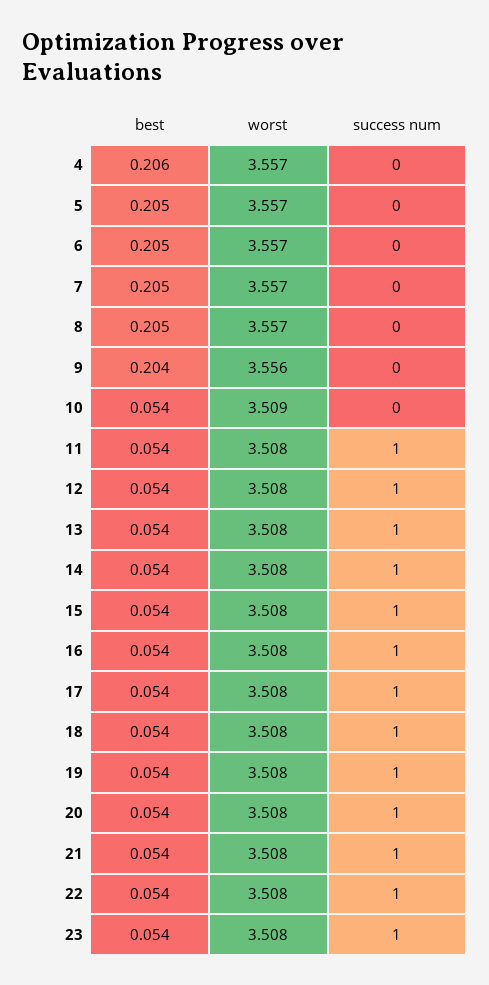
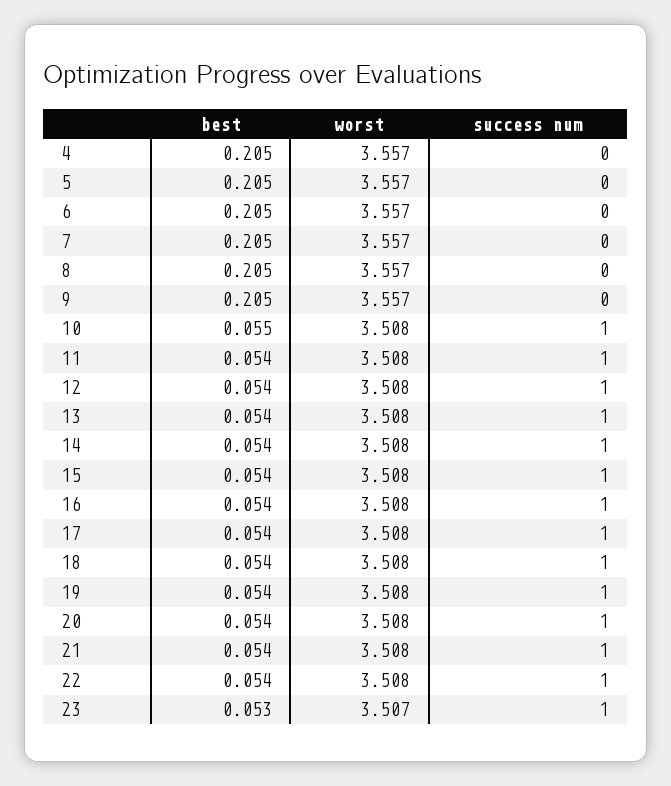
best, 4: 0.206 -> 0.205
best, 9: 0.204 -> 0.205
worst, 9: 3.556 -> 3.557
best, 10: 0.054 -> 0.055
worst, 10: 3.509 -> 3.508
success num, 10: 0 -> 1
best, 23: 0.054 -> 0.053
worst, 23: 3.508 -> 3.507

